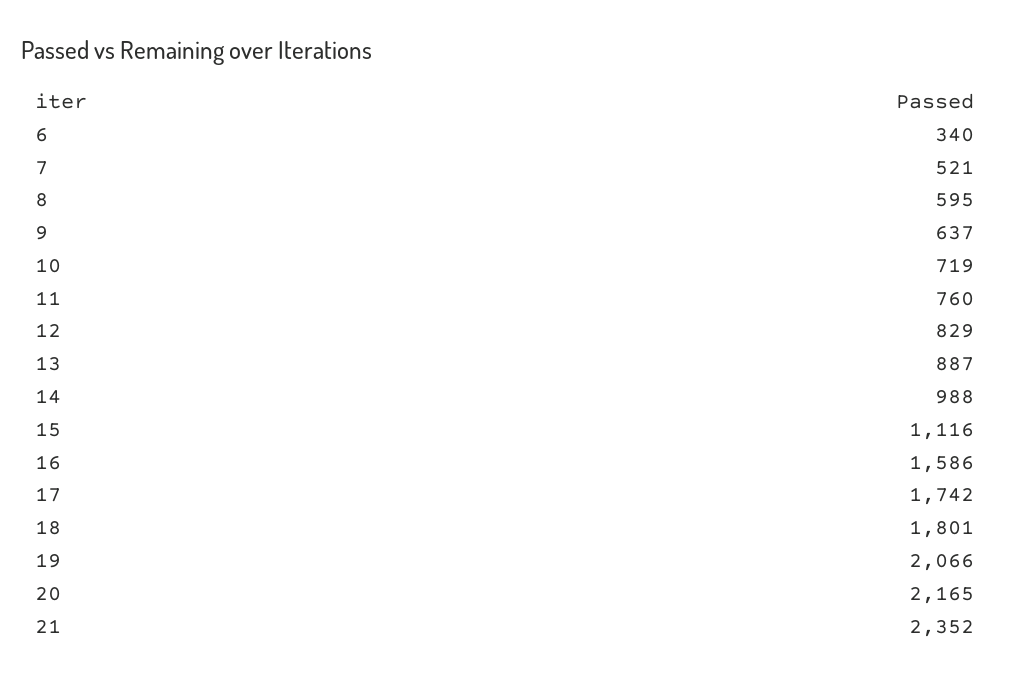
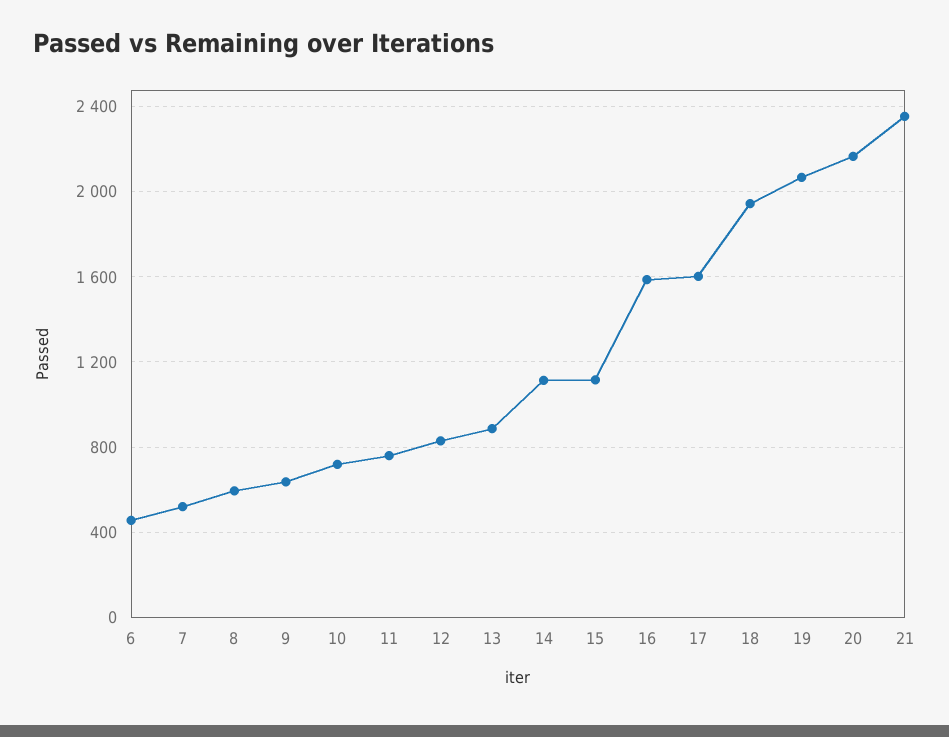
6: 340 -> 450
14: 988 -> 1100
17: 1742 -> 1600
18: 1801 -> 1950

